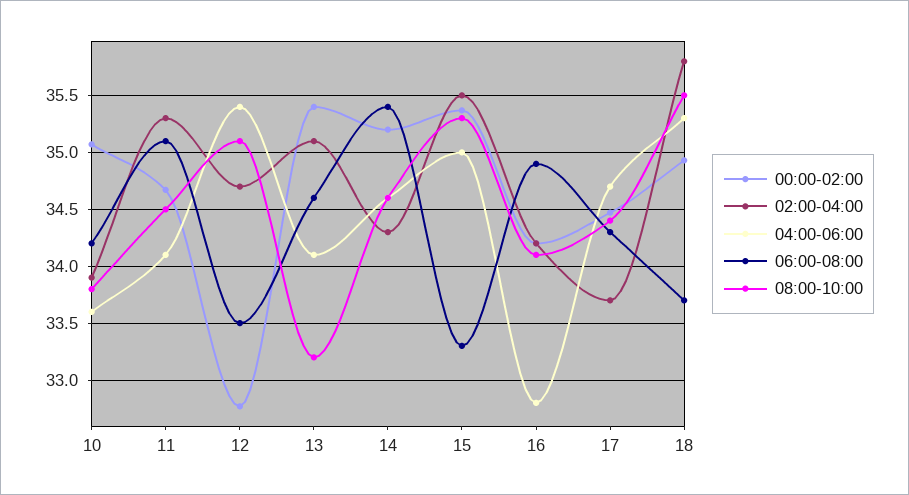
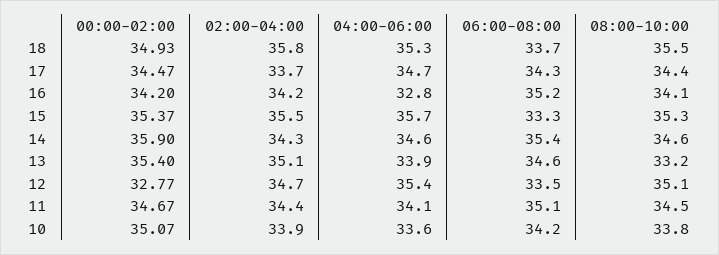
02:00-04:00, 11: 35.3 -> 34.4
04:00-06:00, 13: 34.1 -> 33.9
00:00-02:00, 14: 35.2 -> 35.9
04:00-06:00, 15: 35 -> 35.7
06:00-08:00, 16: 34.9 -> 35.2

